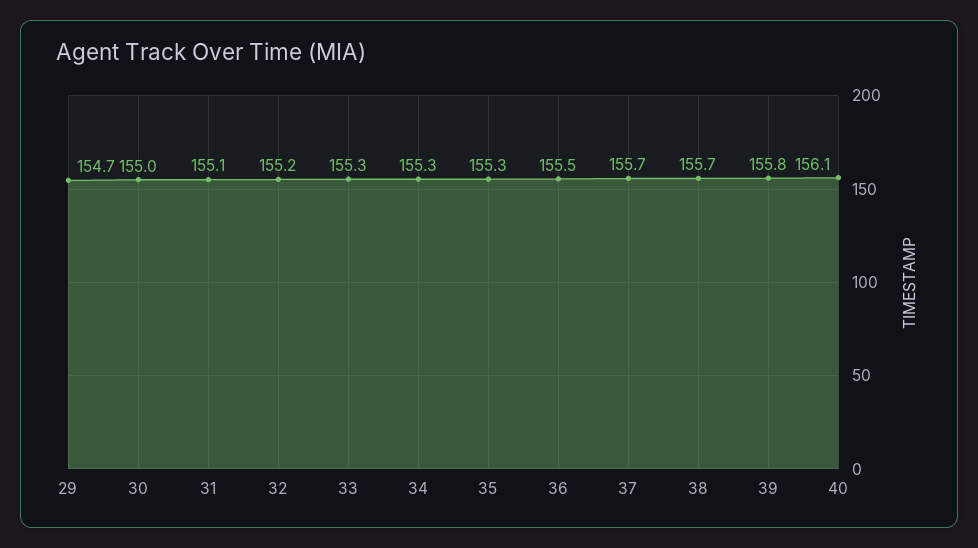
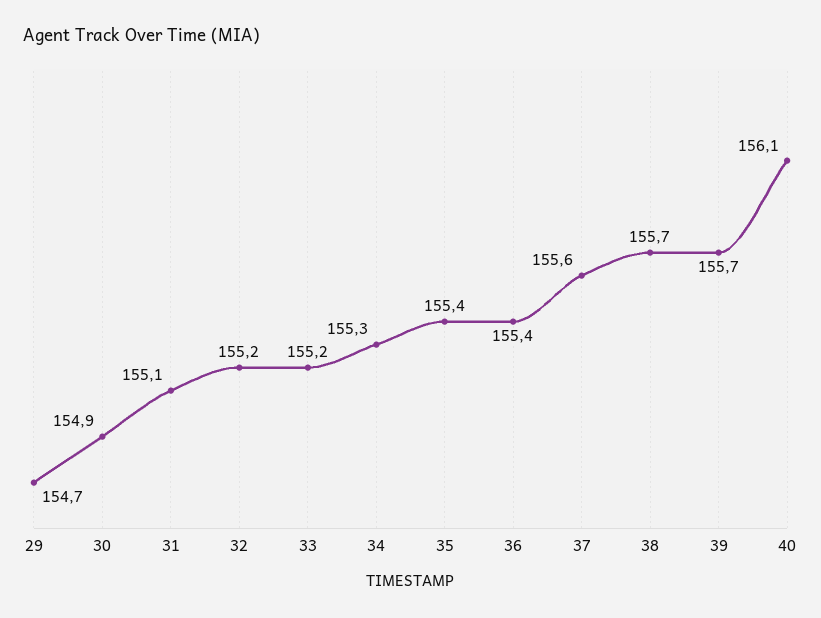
30: 155 -> 154.9
33: 155.3 -> 155.2
35: 155.3 -> 155.4
36: 155.5 -> 155.4
37: 155.7 -> 155.6
39: 155.8 -> 155.7

